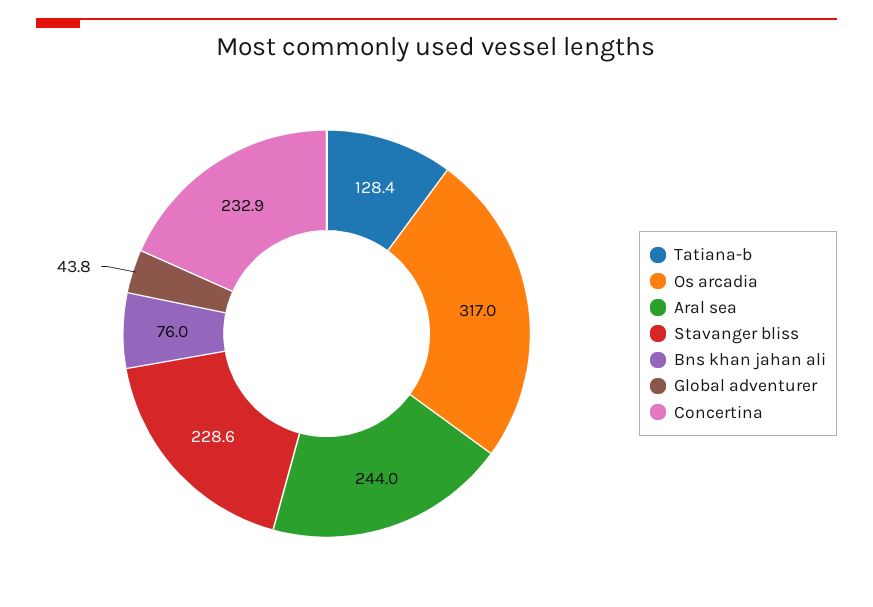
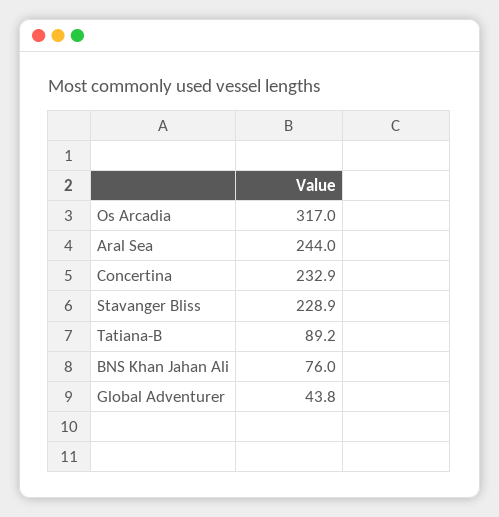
Tatiana-b: 128.4 -> 89.2
Stavanger bliss: 228.6 -> 228.9

